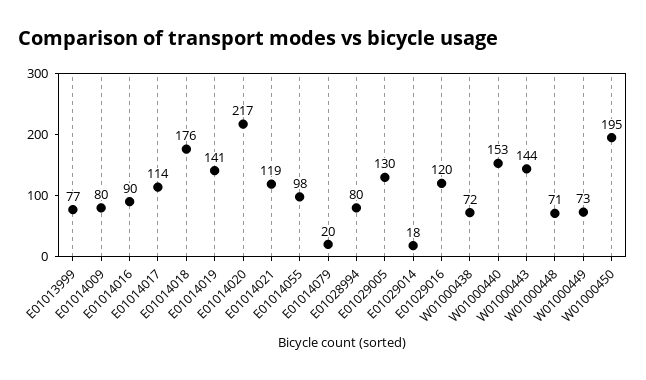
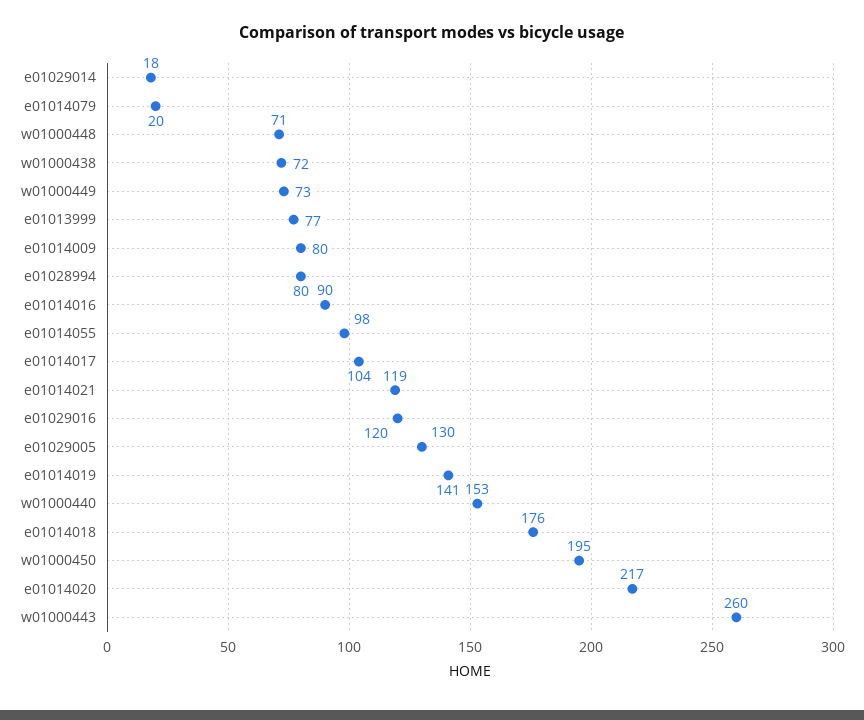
E01014017: 114 -> 104
W01000443: 144 -> 260

